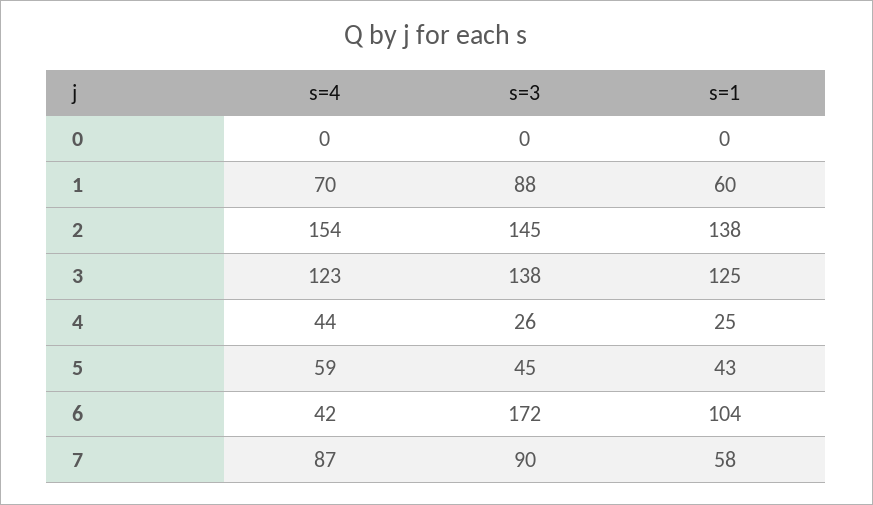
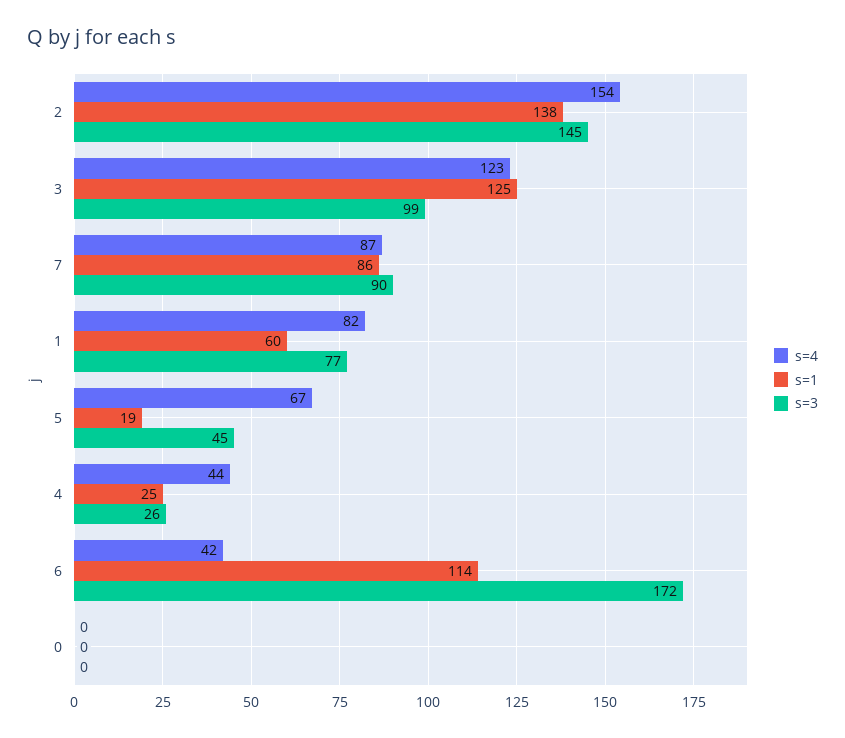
s=4, 1: 70 -> 82
s=3, 1: 88 -> 77
s=3, 3: 138 -> 99
s=4, 5: 59 -> 67
s=1, 5: 43 -> 19
s=1, 6: 104 -> 114
s=1, 7: 58 -> 86

